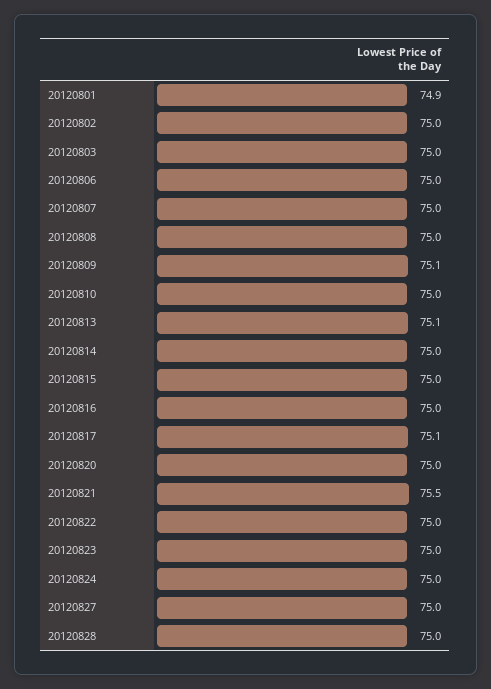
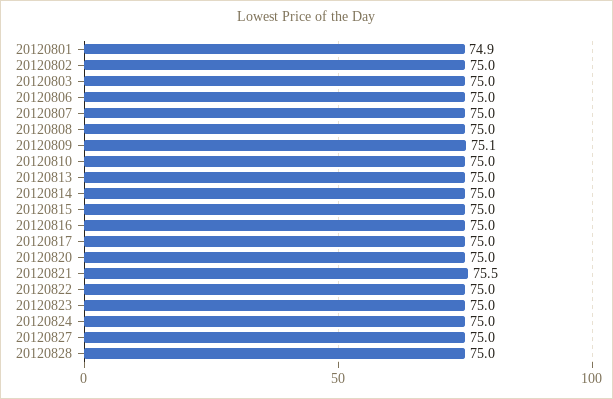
20120813: 75.1 -> 75
20120817: 75.1 -> 75

